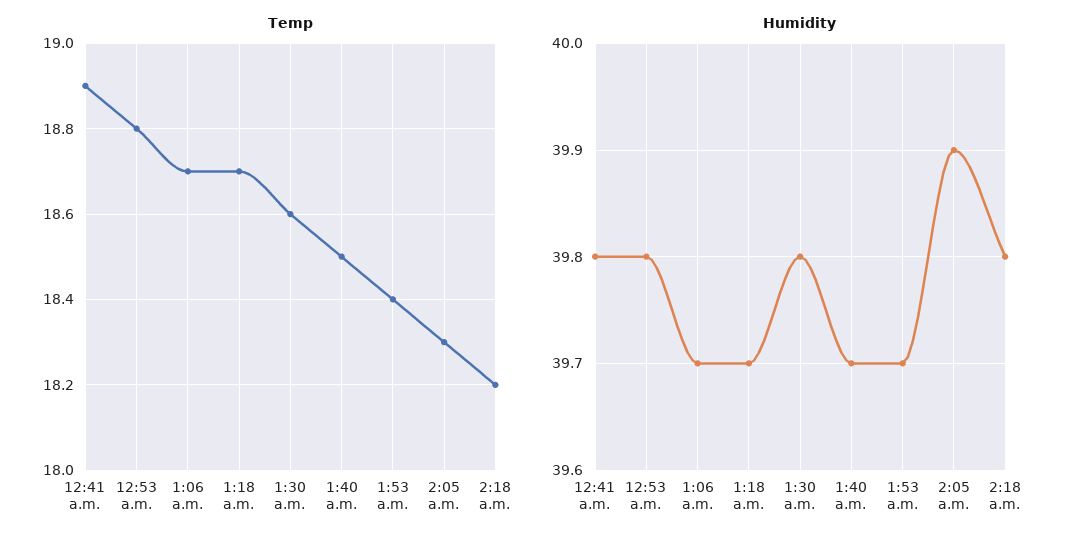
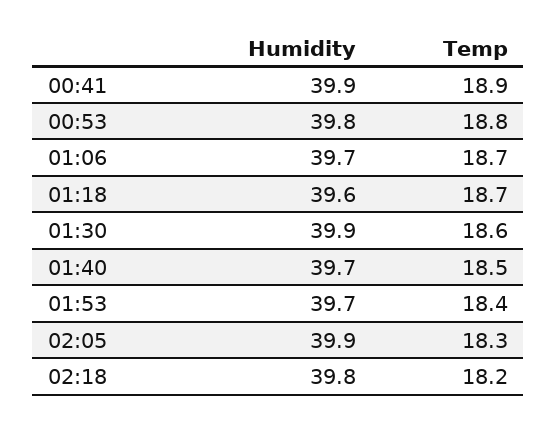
Humidity, 12:41 a.m.: 39.8 -> 39.9
Humidity, 1:18 a.m.: 39.7 -> 39.6
Humidity, 1:30 a.m.: 39.8 -> 39.9

